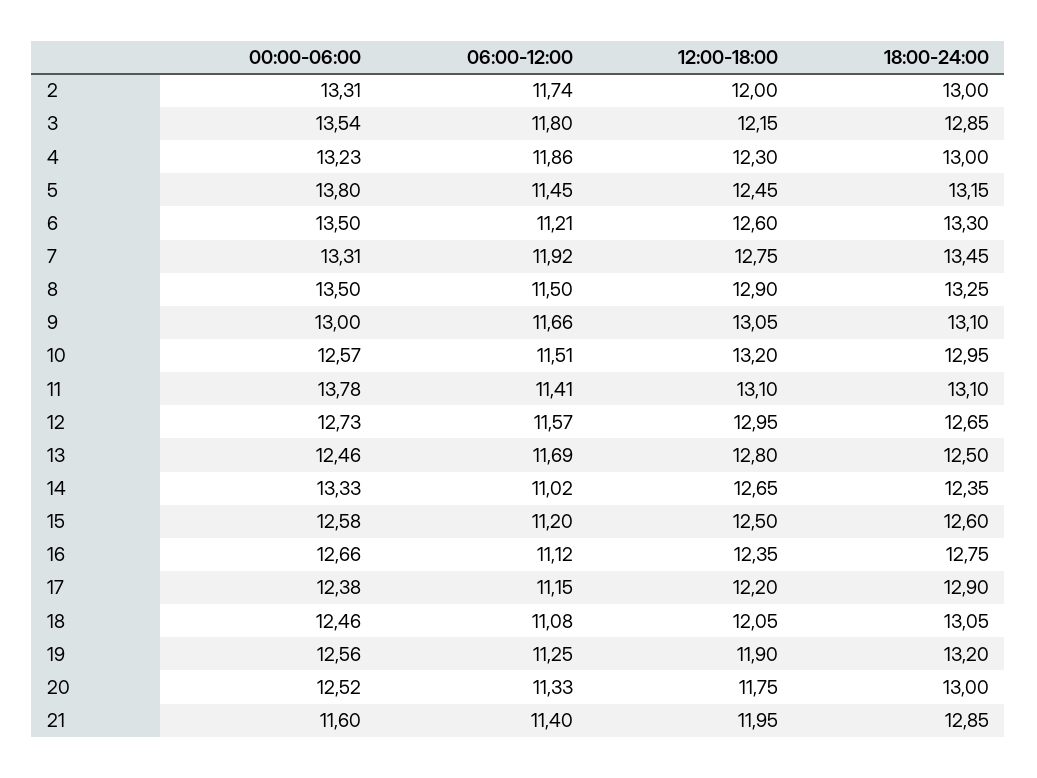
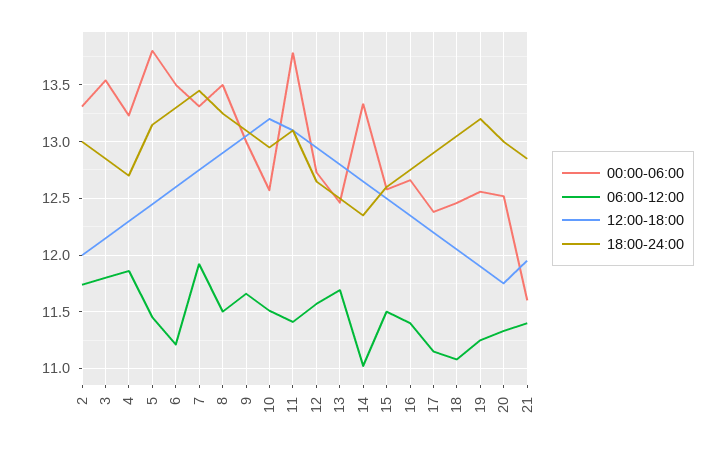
18:00-24:00, 4: 13 -> 12.7
06:00-12:00, 15: 11.2 -> 11.5
06:00-12:00, 16: 11.12 -> 11.4

